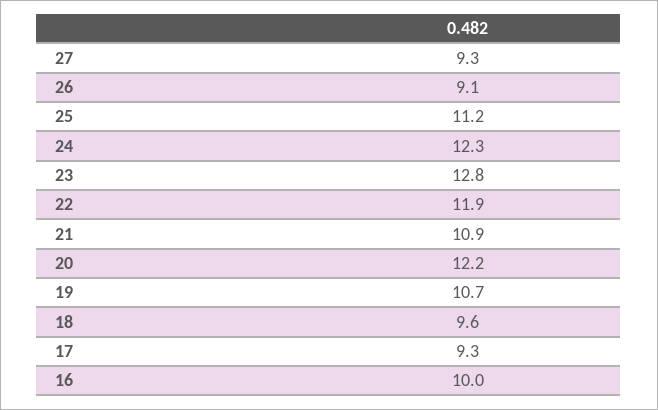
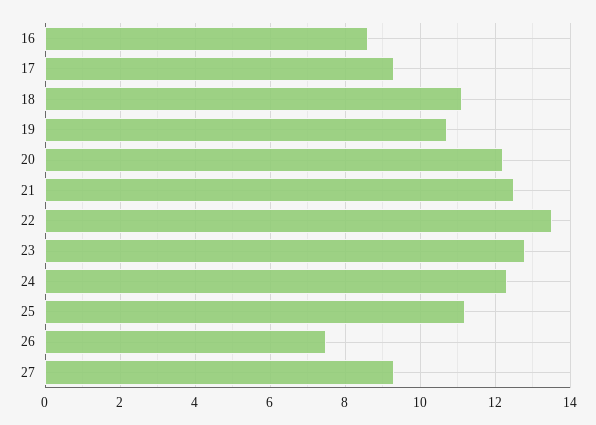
26: 9.1 -> 7.5
22: 11.9 -> 13.5
21: 10.9 -> 12.5
18: 9.6 -> 11
16: 10 -> 8.5

